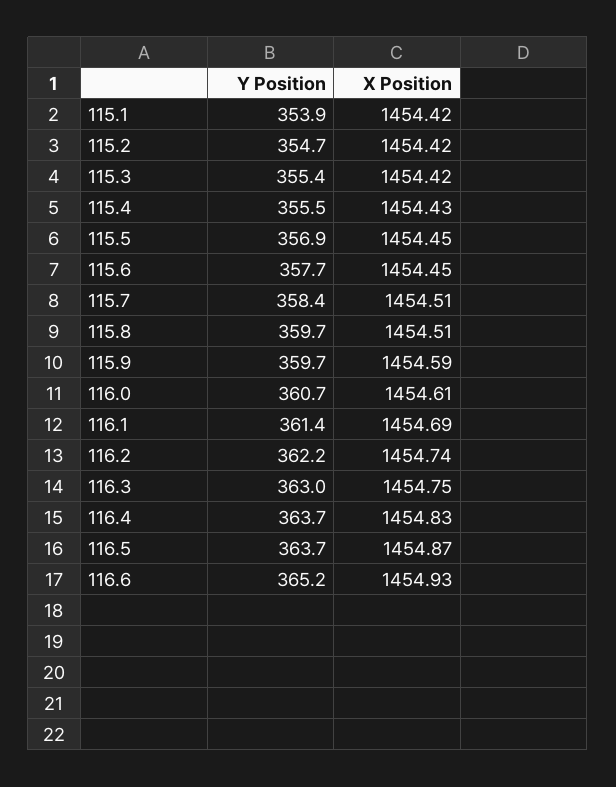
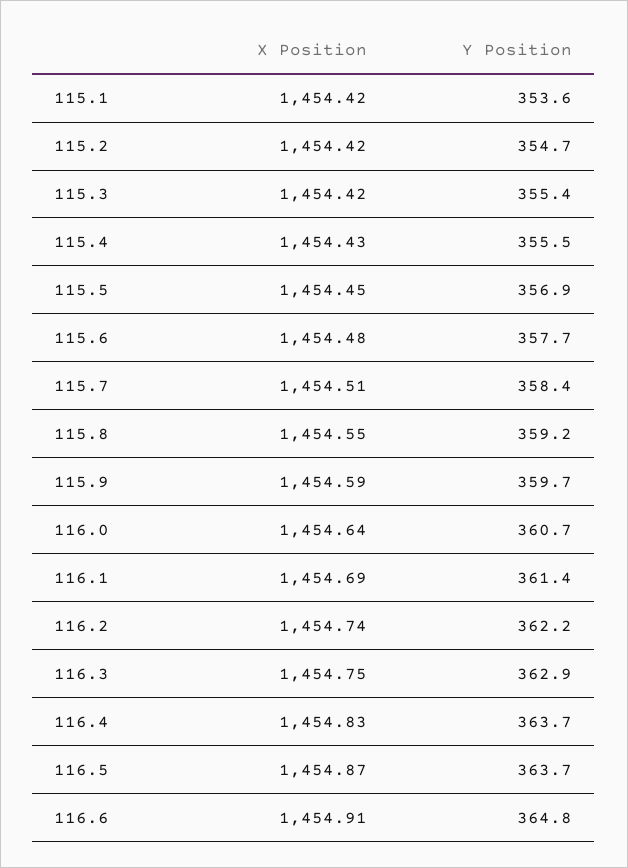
Y Position, 115.1: 353.9 -> 353.6
X Position, 115.6: 1454.45 -> 1454.48
Y Position, 115.8: 359.7 -> 359.2
X Position, 115.8: 1454.51 -> 1454.55
X Position, 116.0: 1454.61 -> 1454.64
Y Position, 116.3: 363 -> 362.9
Y Position, 116.6: 365.2 -> 364.8
X Position, 116.6: 1454.93 -> 1454.91

